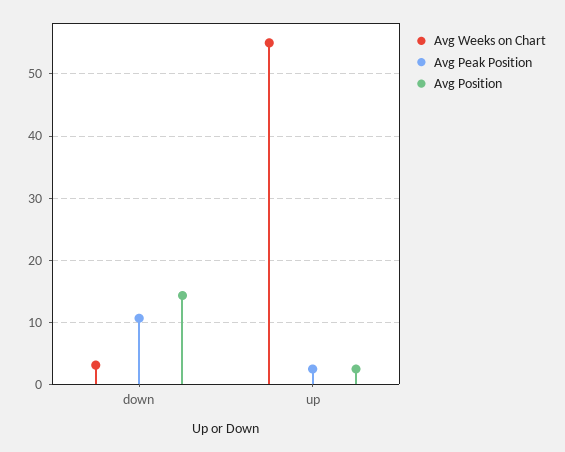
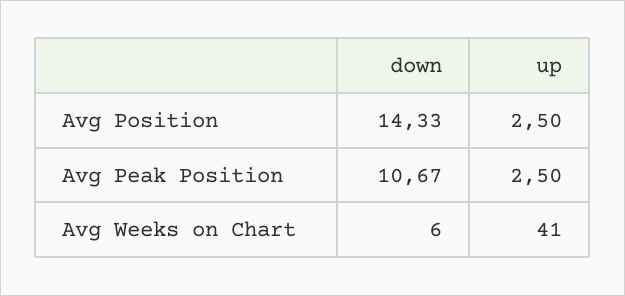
Avg Weeks on Chart, down: 3 -> 6
Avg Weeks on Chart, up: 55 -> 41

